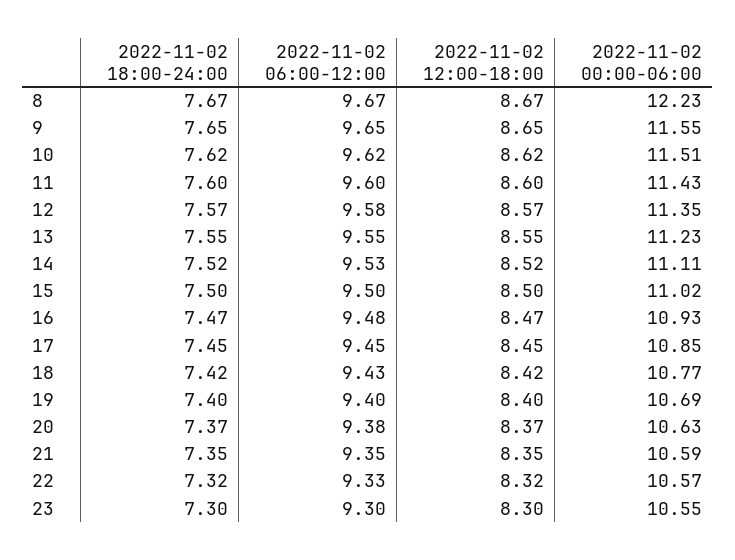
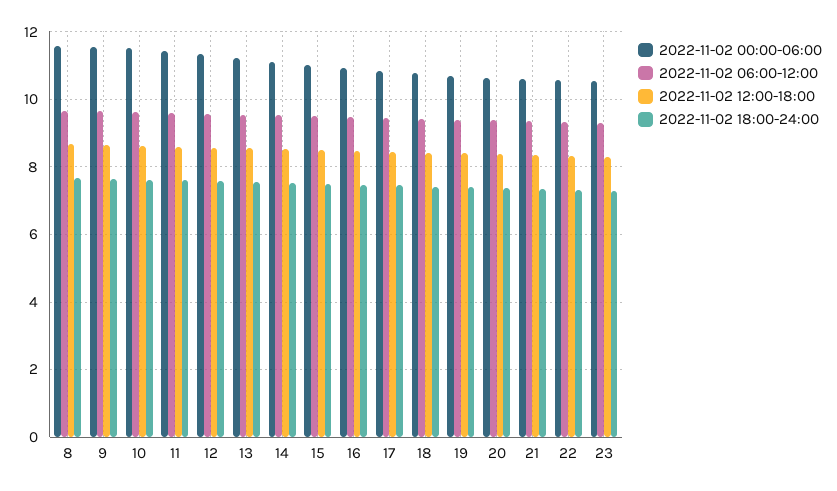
2022-11-02 00:00-06:00, 8: 12.23 -> 11.6

